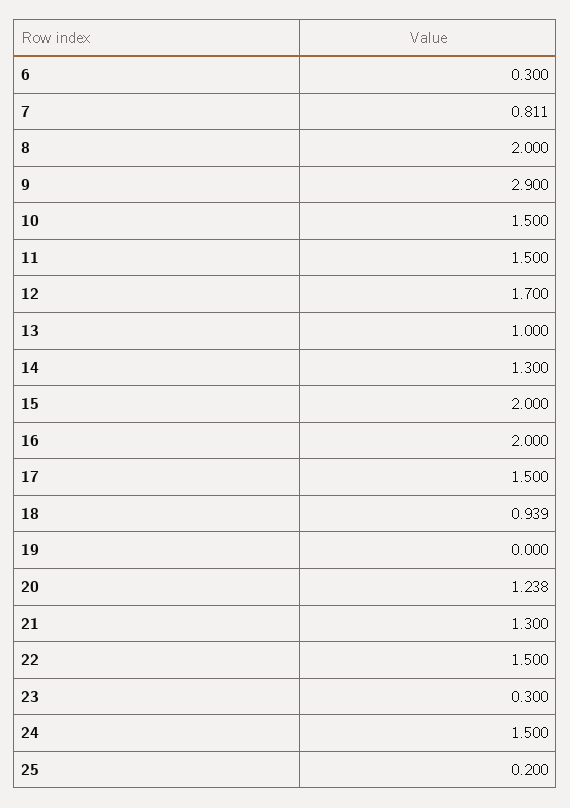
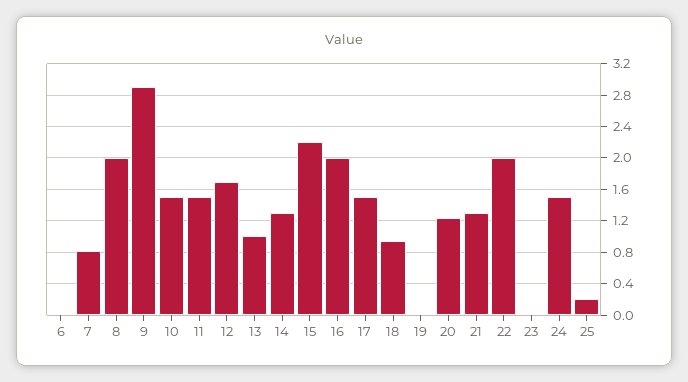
6: 0.3 -> 0
15: 2 -> 2.2
22: 1.5 -> 2
23: 0.3 -> 0

